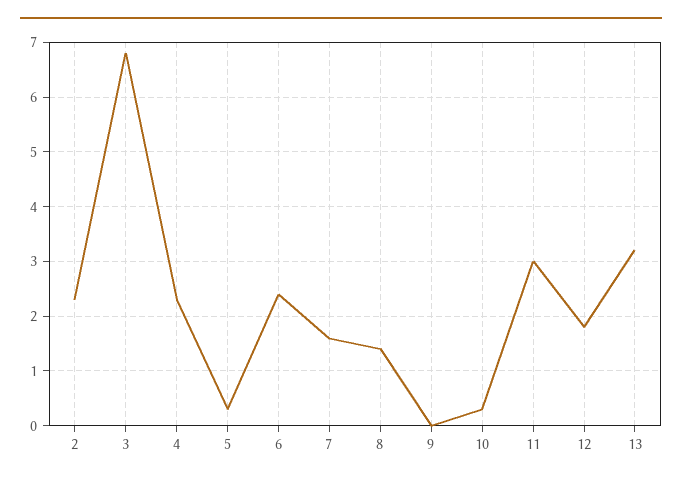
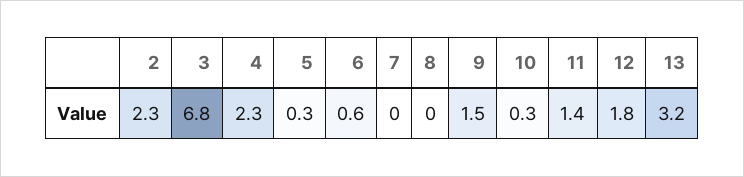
6: 2.5 -> 0.6
7: 1.5 -> 0
8: 1.5 -> 0
9: 0 -> 1.5
11: 3 -> 1.4

